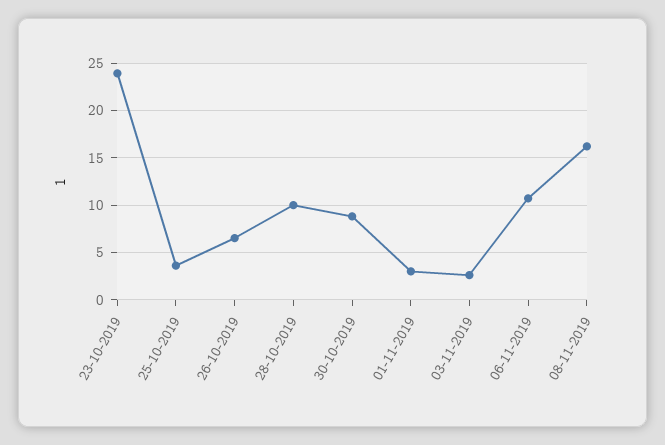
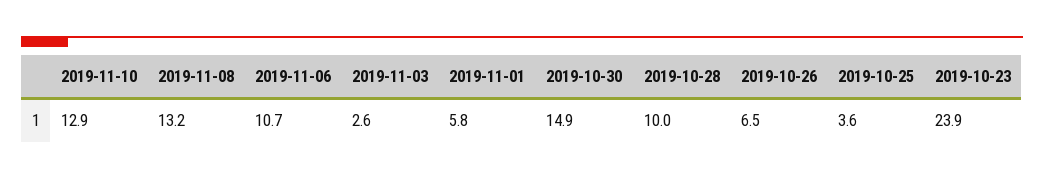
30-10-2019: 9 -> 14.9
01-11-2019: 3 -> 5.8
08-11-2019: 16 -> 13.2
2019-11-10: none -> 12.9

